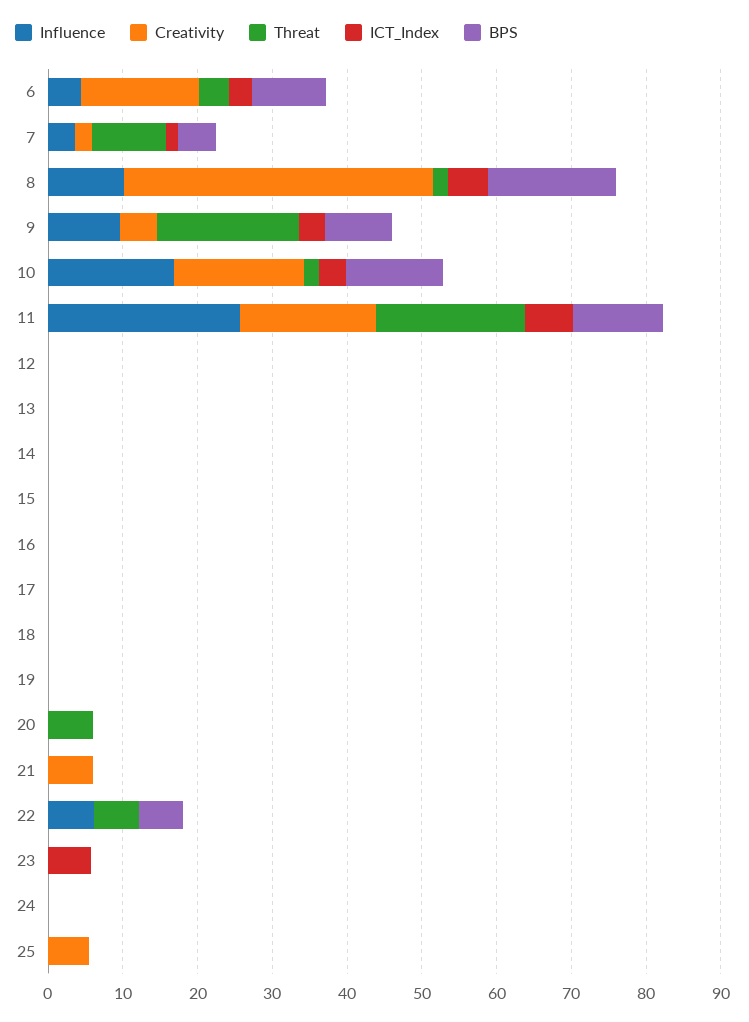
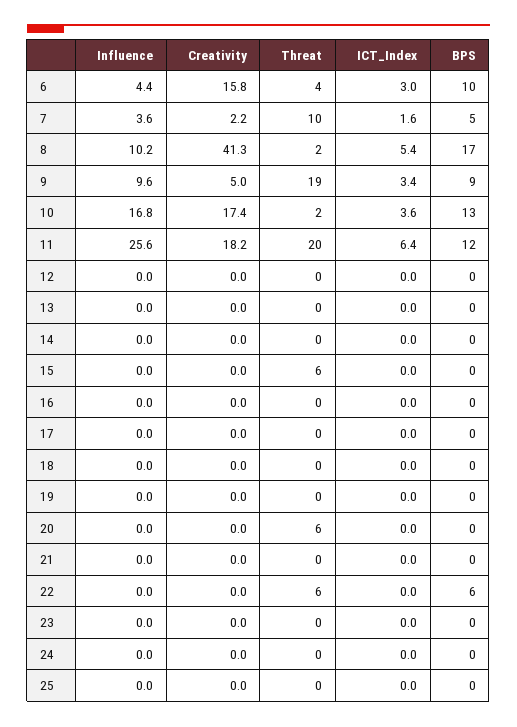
Threat, 15: 0 -> 6
Creativity, 21: 6 -> 0
Influence, 22: 6 -> 0
ICT_Index, 23: 6 -> 0
Creativity, 25: 6 -> 0

